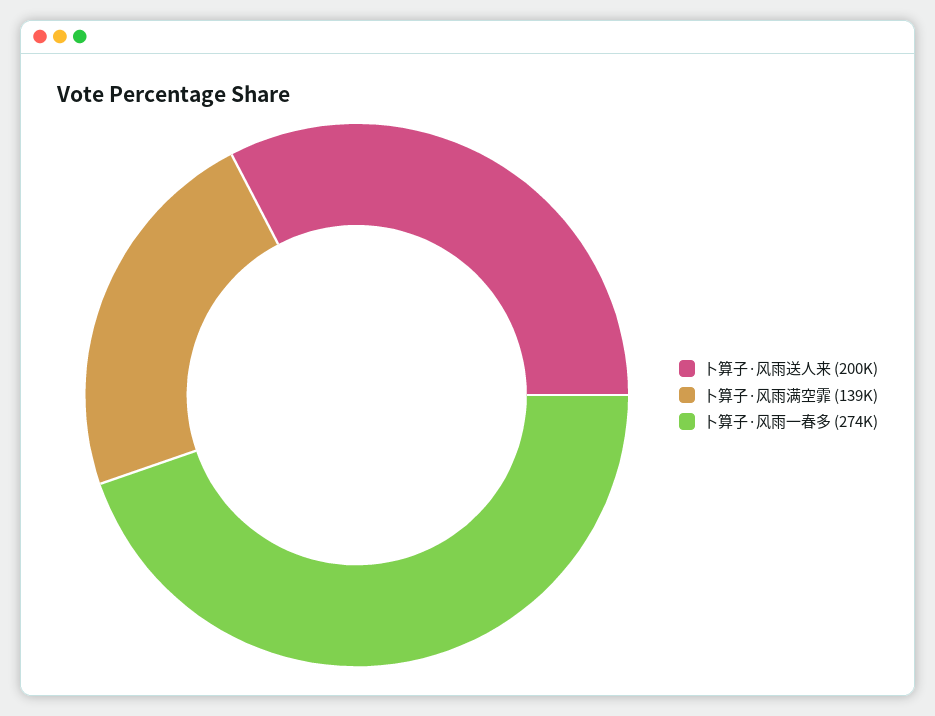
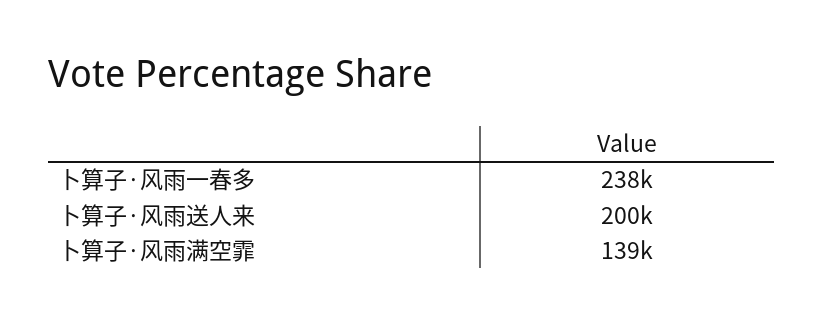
卜算子·风雨一春多: 274000 -> 238000

